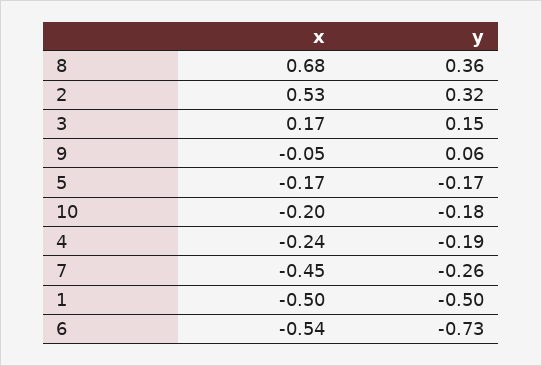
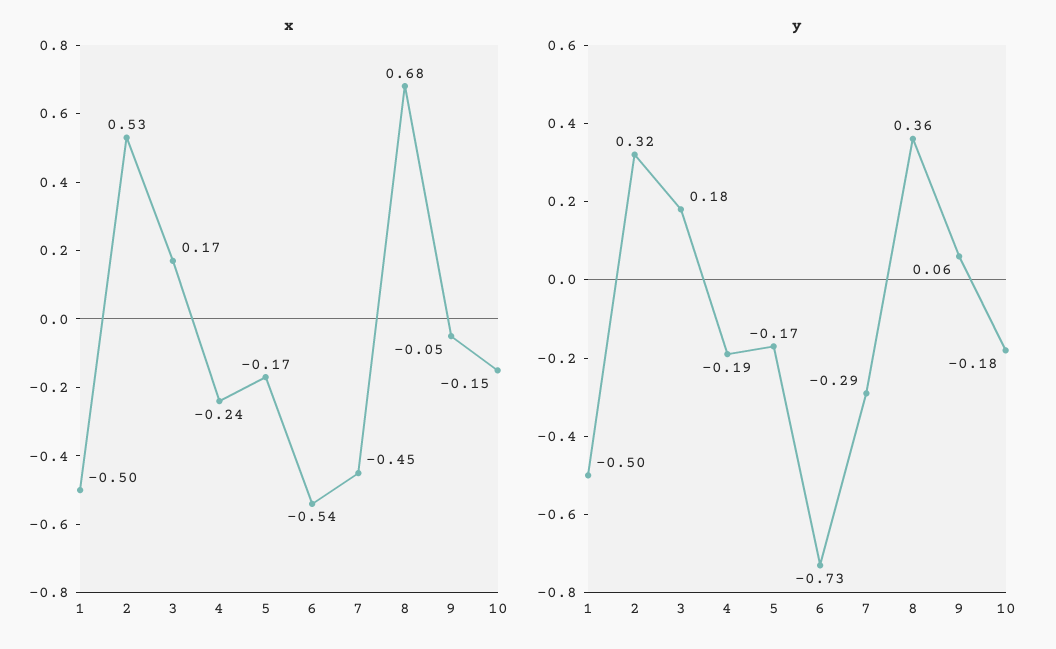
y, 3: 0.15 -> 0.18
x, 10: -0.2 -> -0.15
y, 7: -0.26 -> -0.29

